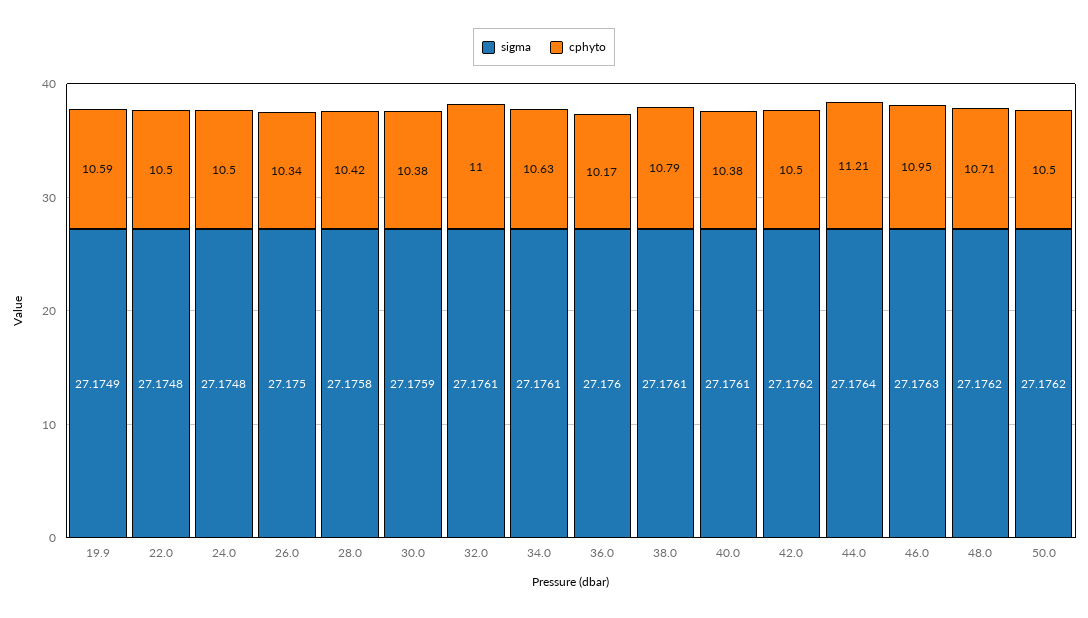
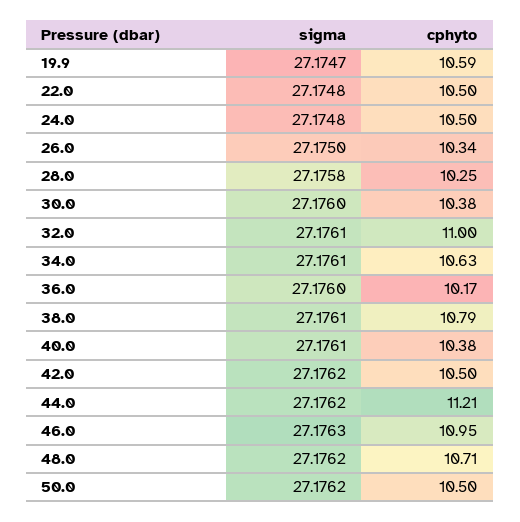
sigma, 19.9: 27.1749 -> 27.1747
cphyto, 28.0: 10.42 -> 10.25
sigma, 30.0: 27.1759 -> 27.176
sigma, 44.0: 27.1764 -> 27.1762

